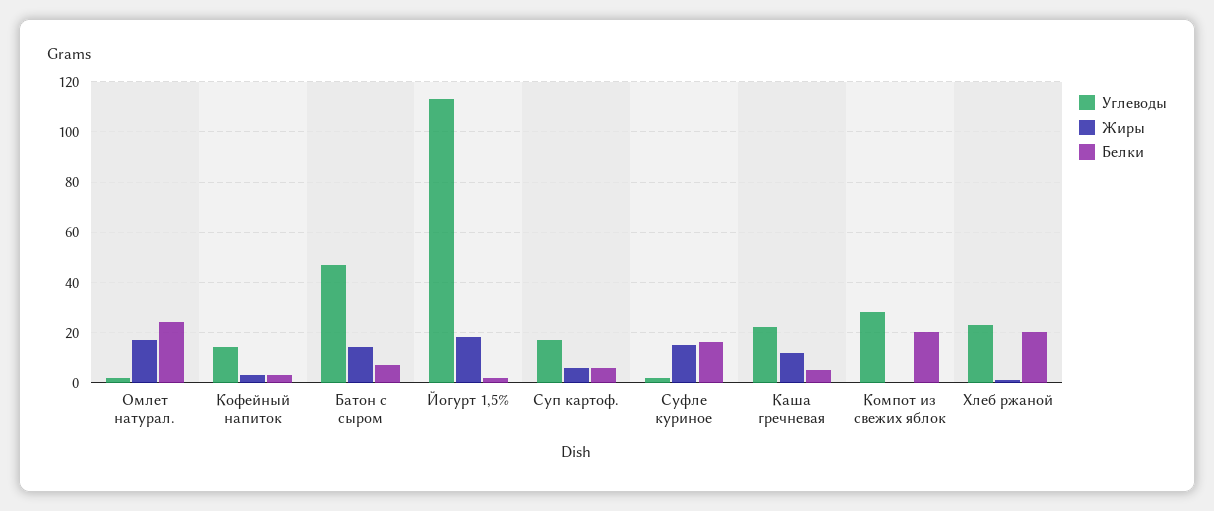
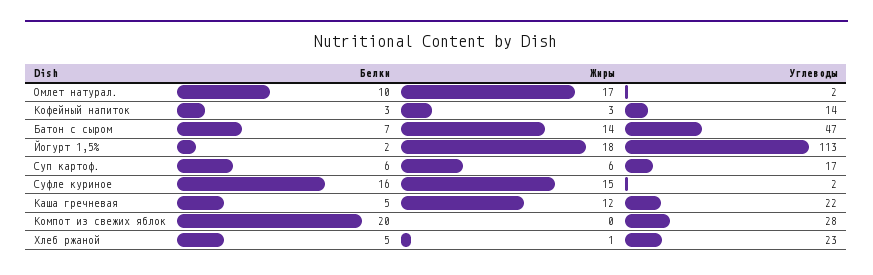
Белки, Омлет натурал.: 25 -> 10
Белки, Хлеб ржаной: 20 -> 5

